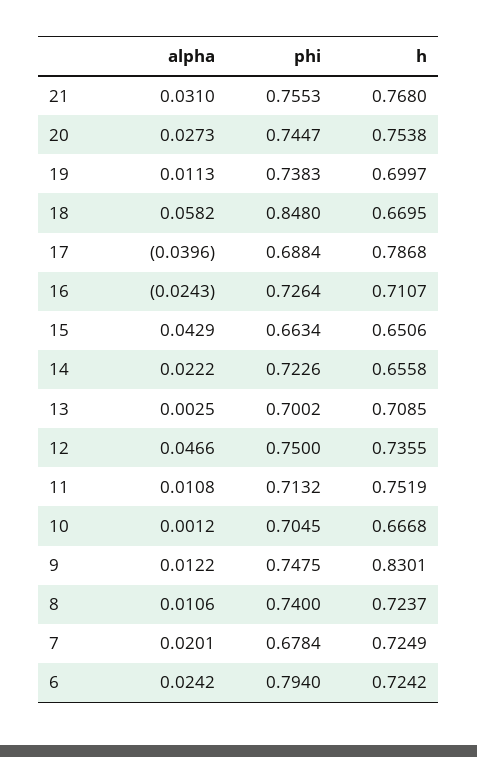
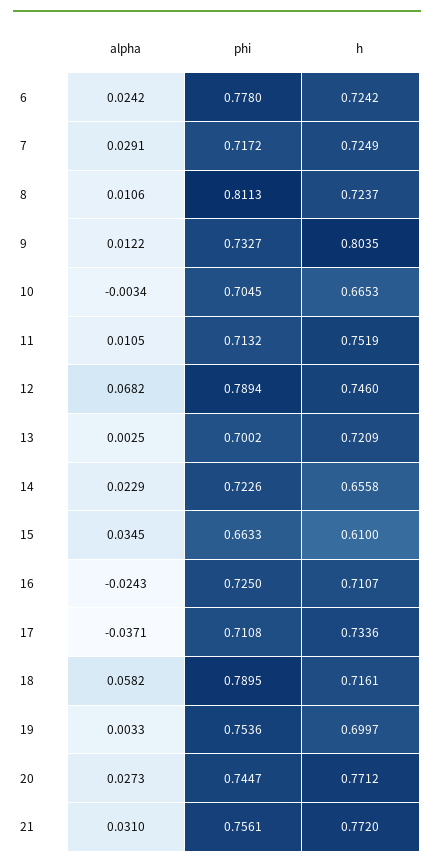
phi, 21: 0.7553 -> 0.7561
h, 21: 0.768 -> 0.772
h, 20: 0.7538 -> 0.7712
alpha, 19: 0.0113 -> 0.0033
phi, 19: 0.7383 -> 0.7536
phi, 18: 0.848 -> 0.7895
h, 18: 0.6695 -> 0.7161
alpha, 17: -0.0396 -> -0.0371
phi, 17: 0.6884 -> 0.7108
h, 17: 0.7868 -> 0.7336
phi, 16: 0.7264 -> 0.725
alpha, 15: 0.0429 -> 0.0345
phi, 15: 0.6634 -> 0.6633
h, 15: 0.6506 -> 0.61
alpha, 14: 0.0222 -> 0.0229
h, 13: 0.7085 -> 0.7209
alpha, 12: 0.0466 -> 0.0682
phi, 12: 0.75 -> 0.7894
h, 12: 0.7355 -> 0.746
alpha, 11: 0.0108 -> 0.0105
alpha, 10: 0.0012 -> -0.0034
h, 10: 0.6668 -> 0.6653
phi, 9: 0.7475 -> 0.7327
h, 9: 0.8301 -> 0.8035
phi, 8: 0.74 -> 0.8113
alpha, 7: 0.0201 -> 0.0291
phi, 7: 0.6784 -> 0.7172
phi, 6: 0.794 -> 0.778

